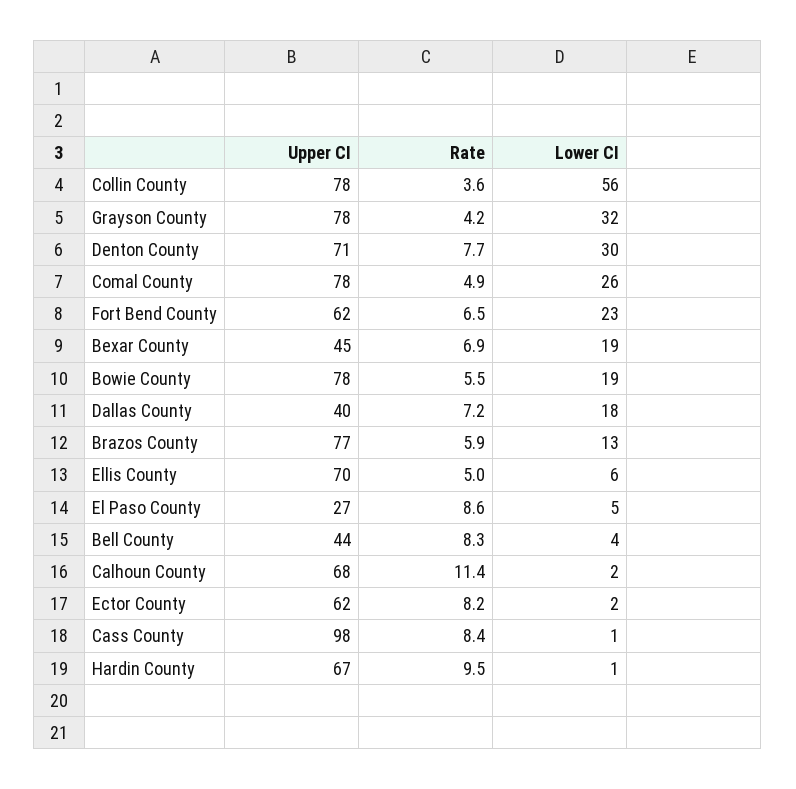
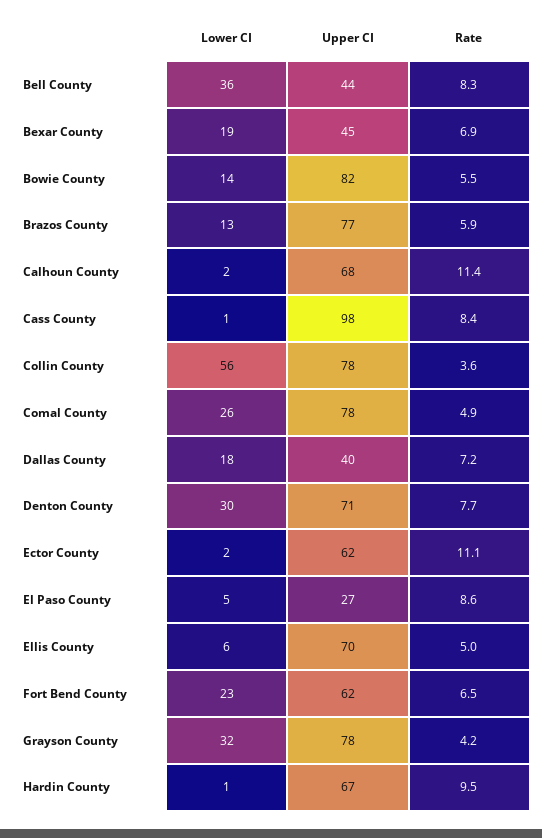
Upper CI, Bowie County: 78 -> 82
Lower CI, Bowie County: 19 -> 14
Lower CI, Bell County: 4 -> 36
Rate, Ector County: 8.2 -> 11.1

